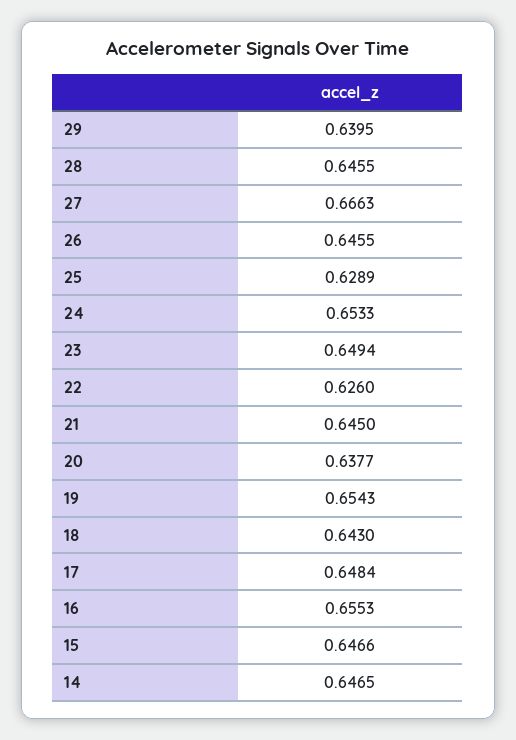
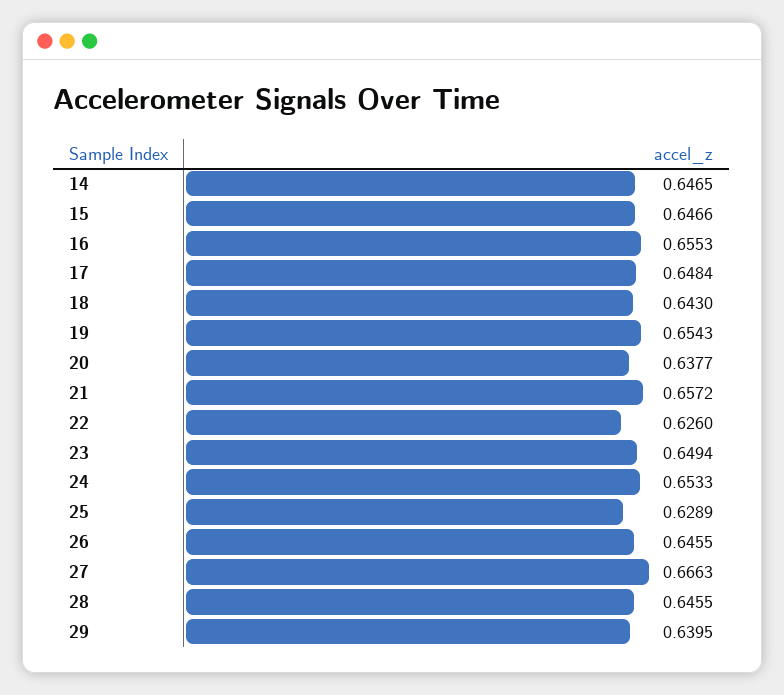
21: 0.645 -> 0.6572

